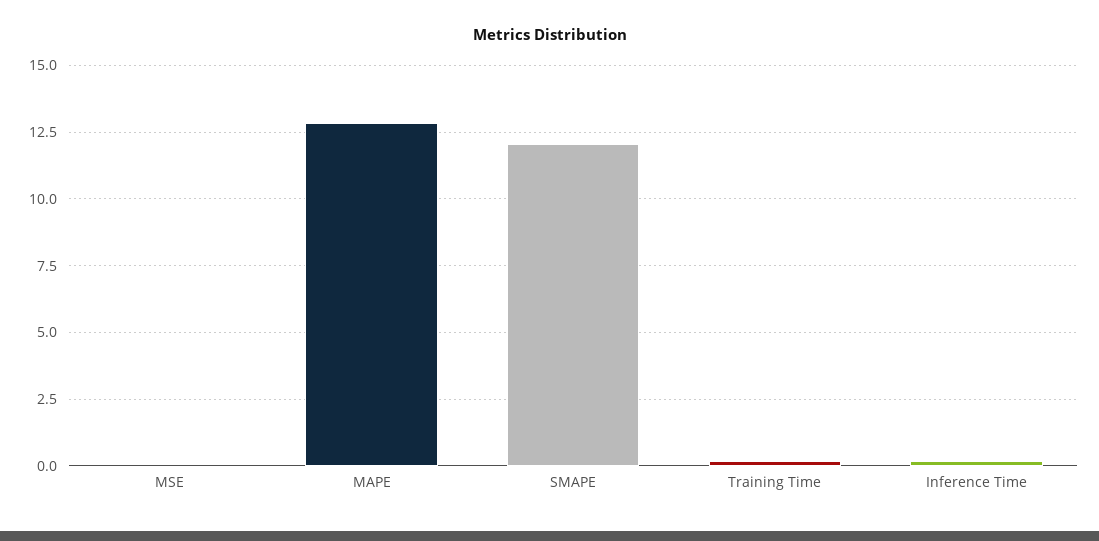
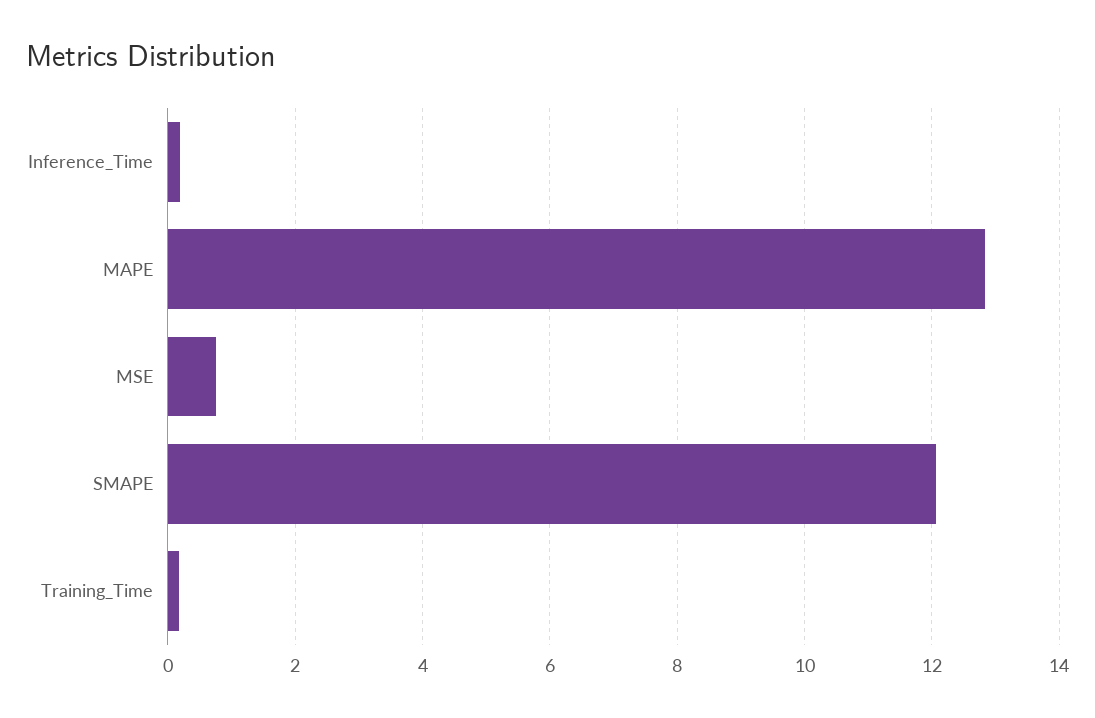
MSE: 0 -> 0.8

